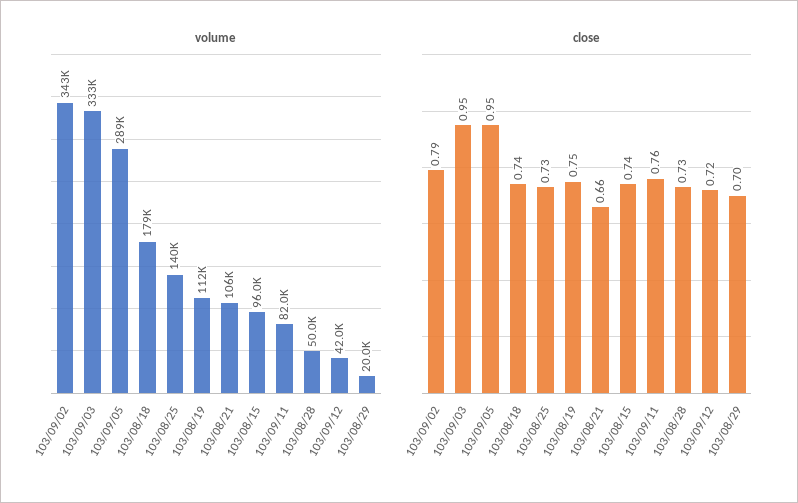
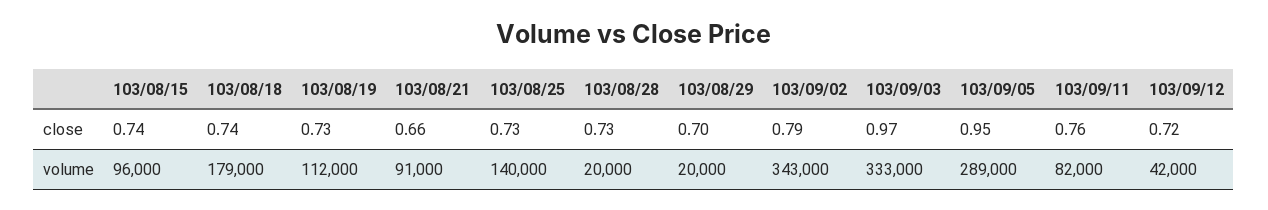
volume, 103/08/21: 106000 -> 91000
volume, 103/08/28: 50000 -> 20000
close, 103/09/03: 0.95 -> 0.97
close, 103/08/19: 0.75 -> 0.73

